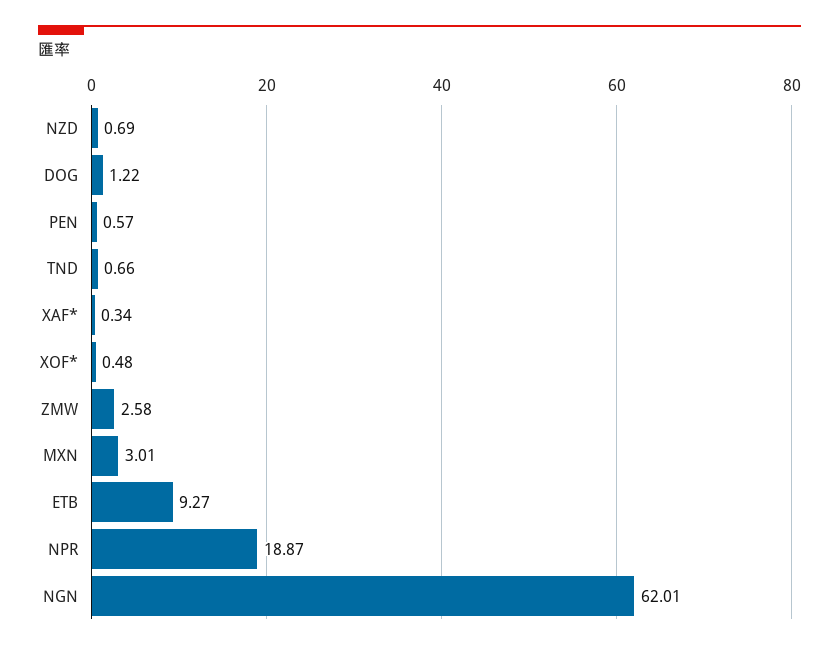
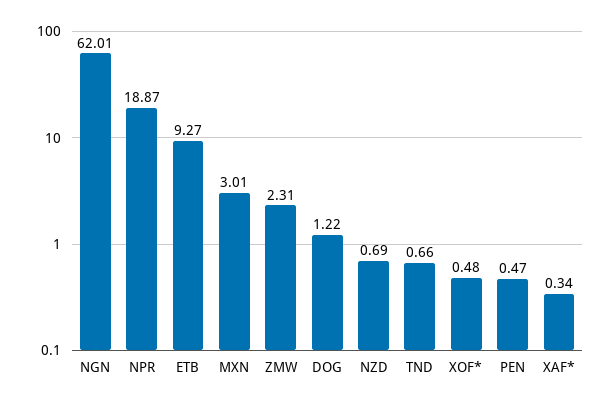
PEN: 0.57 -> 0.47
ZMW: 2.58 -> 2.31

